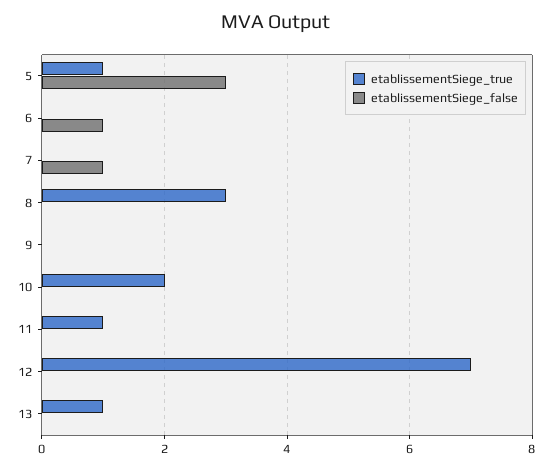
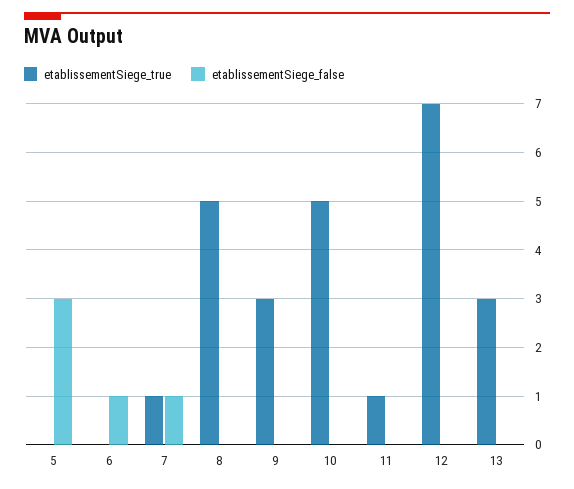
etablissementSiege_true, 5: 1 -> 0
etablissementSiege_true, 7: 0 -> 1
etablissementSiege_true, 8: 3 -> 5
etablissementSiege_true, 9: 0 -> 3
etablissementSiege_true, 10: 2 -> 5
etablissementSiege_true, 13: 1 -> 3

